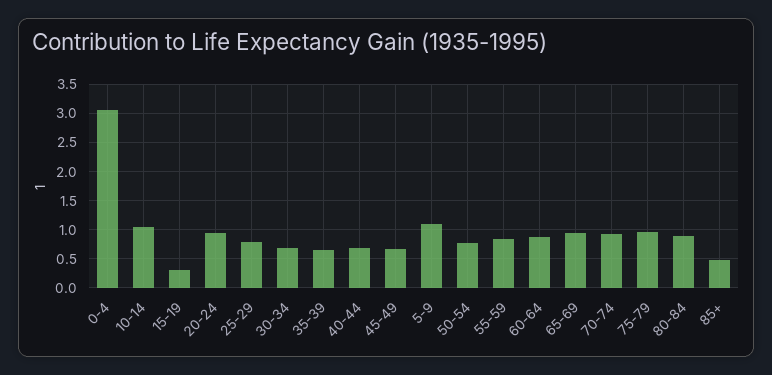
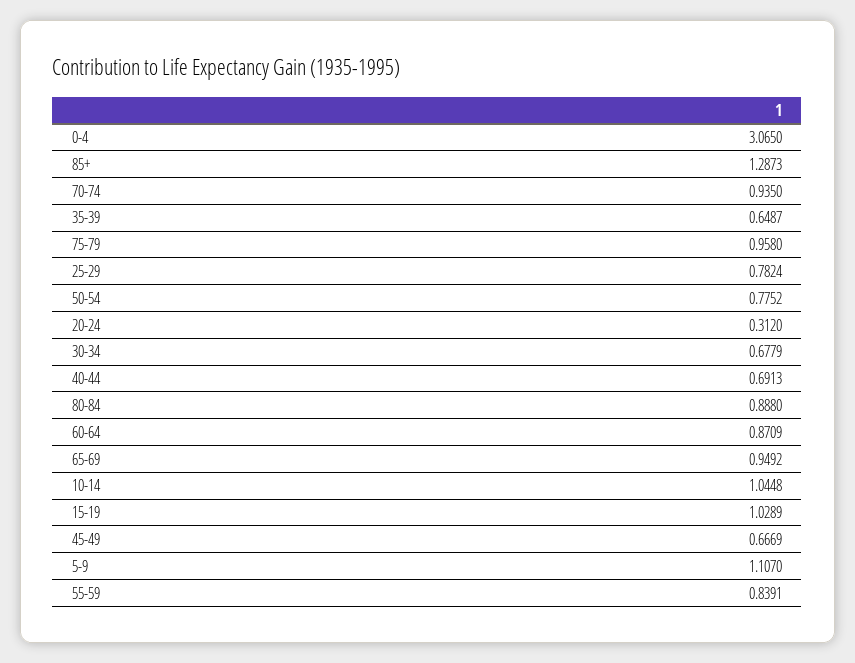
15-19: 0.25 -> 1.0289
20-24: 1 -> 0.312
85+: 0.5 -> 1.2873

